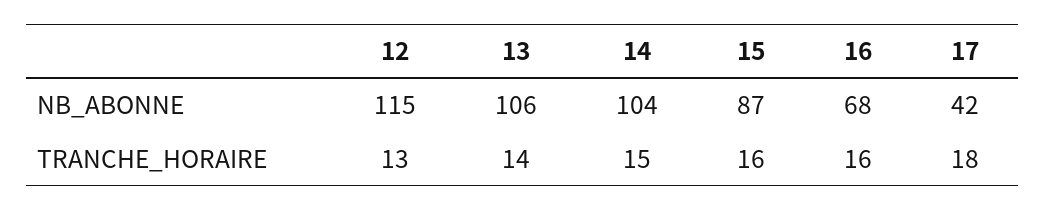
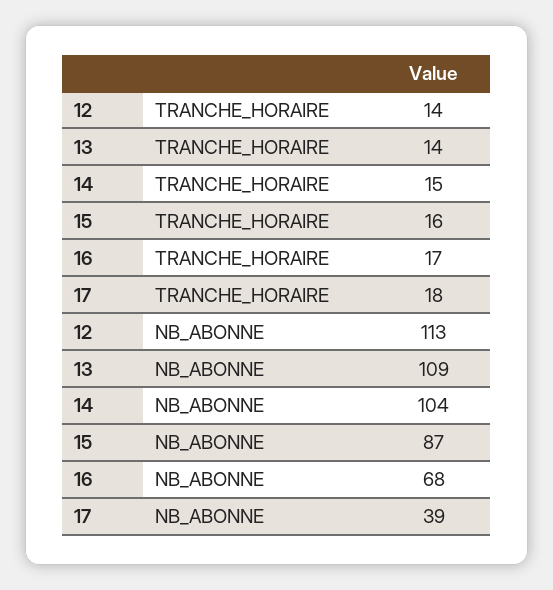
12, NB_ABONNE: 115 -> 113
13, NB_ABONNE: 106 -> 109
17, NB_ABONNE: 42 -> 39
12, TRANCHE_HORAIRE: 13 -> 14
16, TRANCHE_HORAIRE: 16 -> 17

